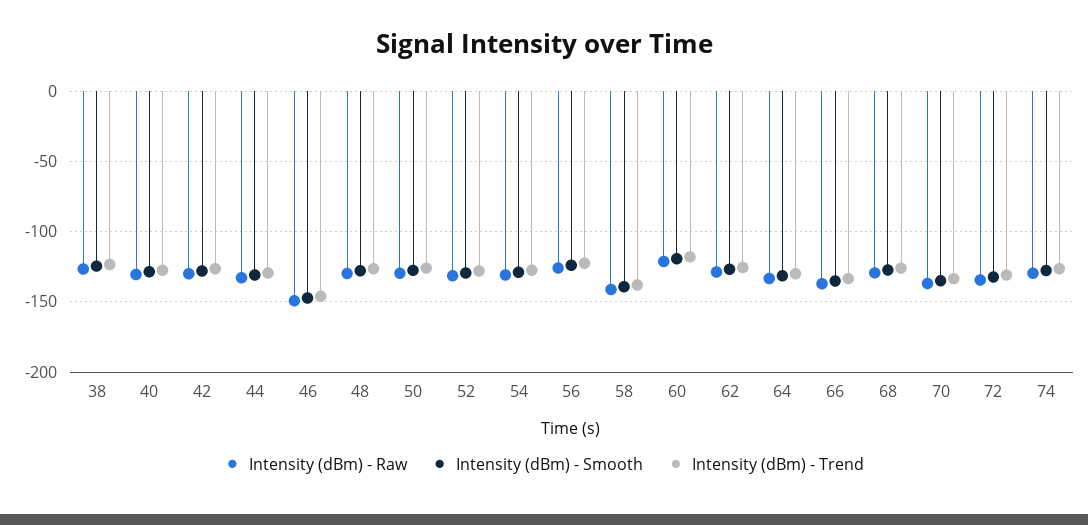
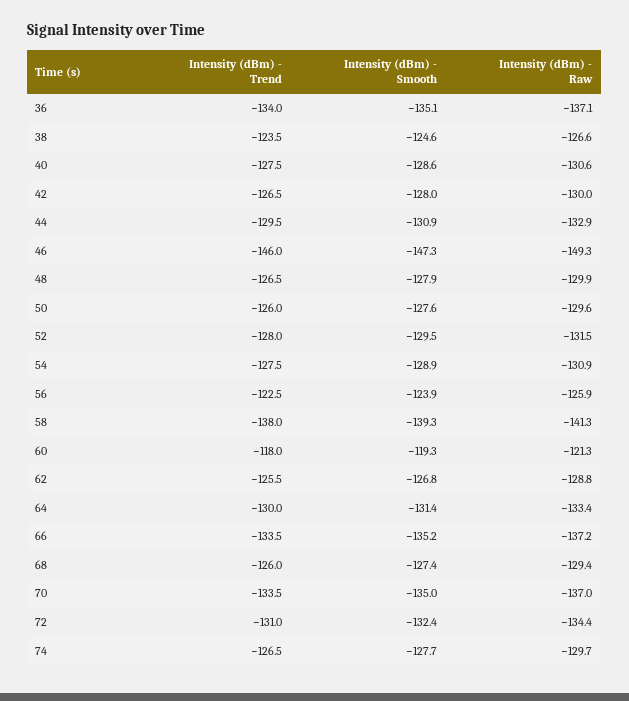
Intensity (dBm) - Trend, 36: none -> -134
Intensity (dBm) - Smooth, 36: none -> -135.1
Intensity (dBm) - Raw, 36: none -> -137.1

